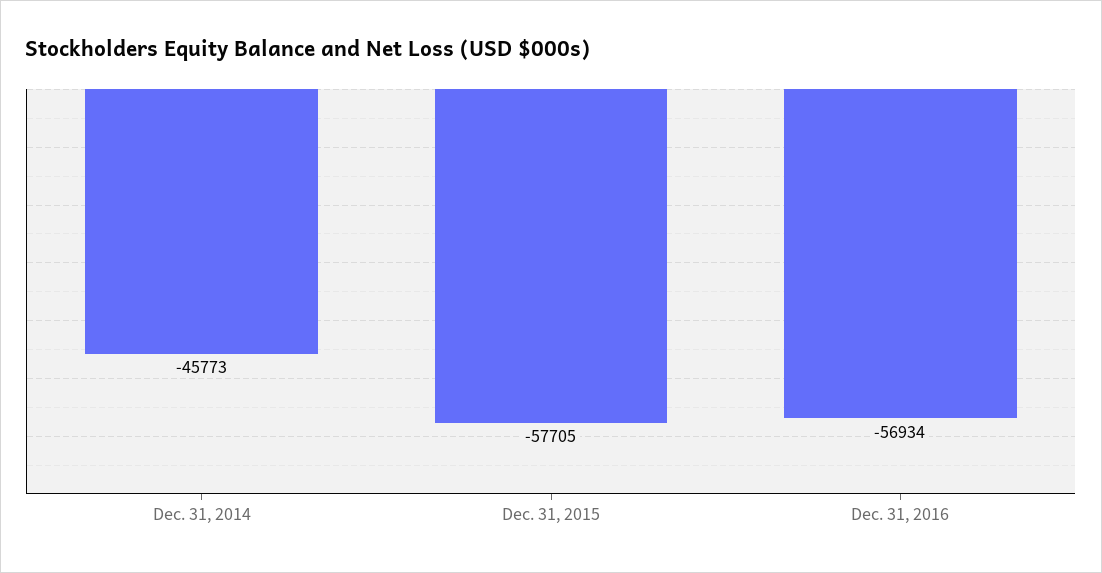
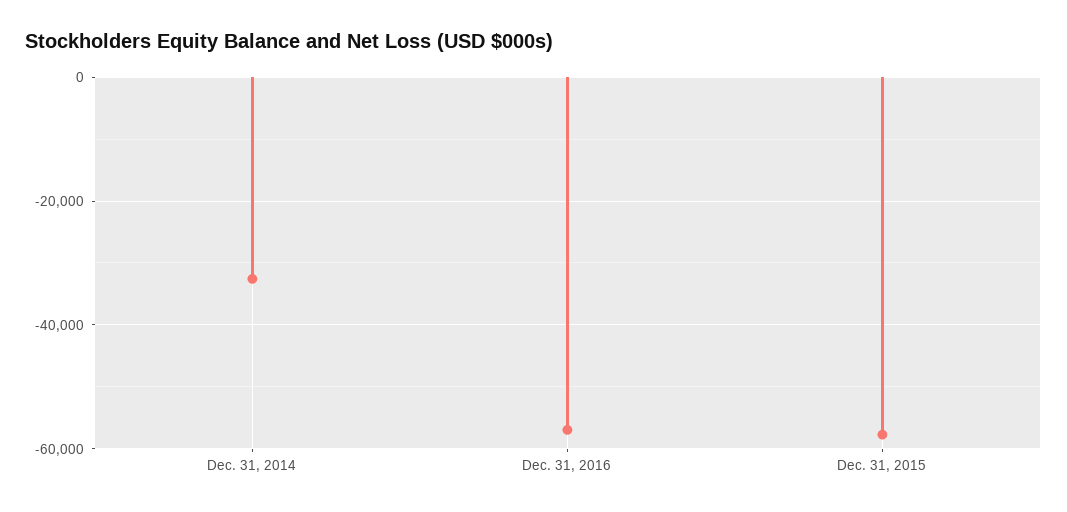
Dec. 31, 2014: -45773 -> -32000

